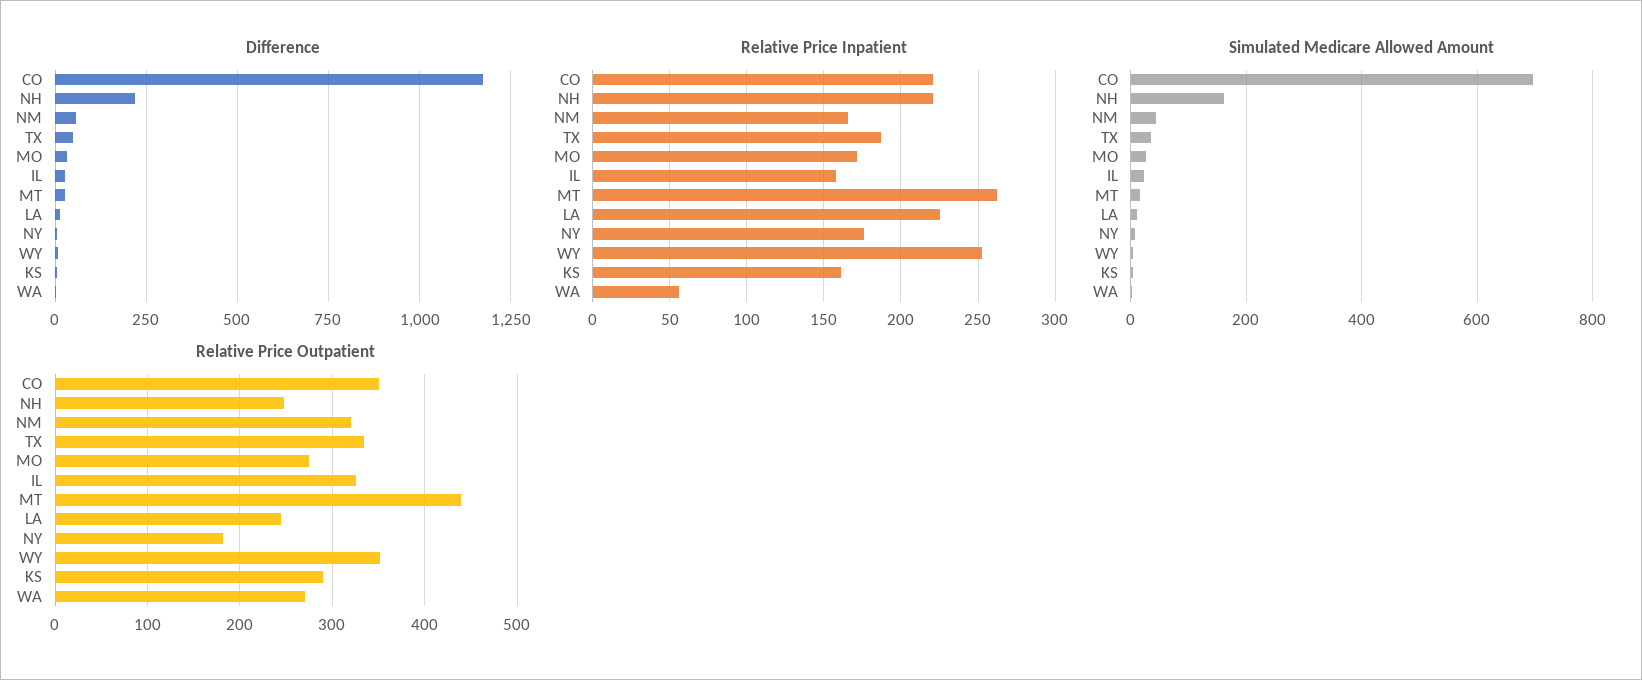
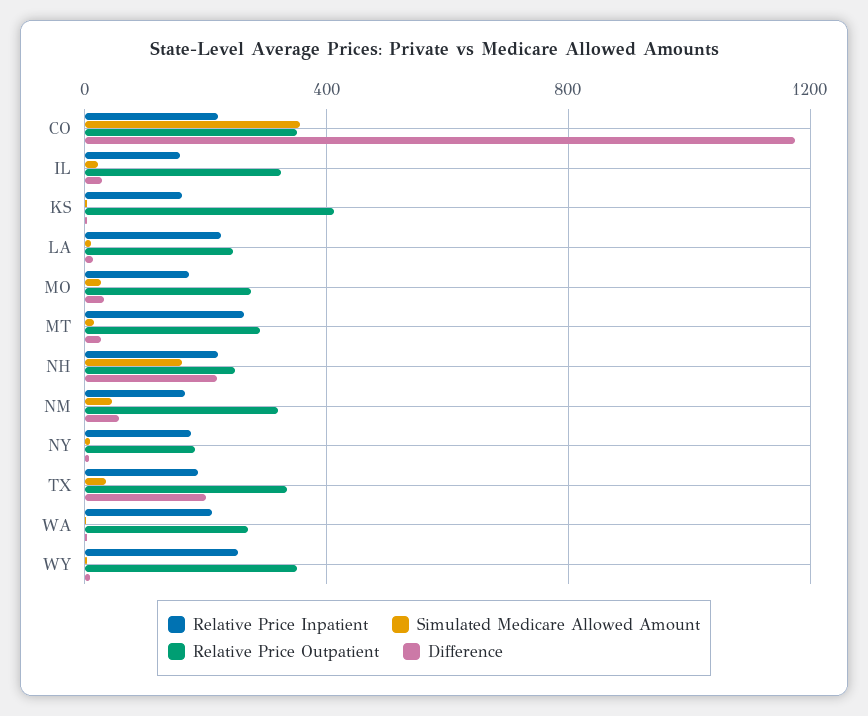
Difference, TX: 50 -> 200
Relative Price Inpatient, WA: 55 -> 200
Simulated Medicare Allowed Amount, CO: 700 -> 350
Relative Price Outpatient, MT: 440 -> 300
Relative Price Outpatient, KS: 290 -> 400

